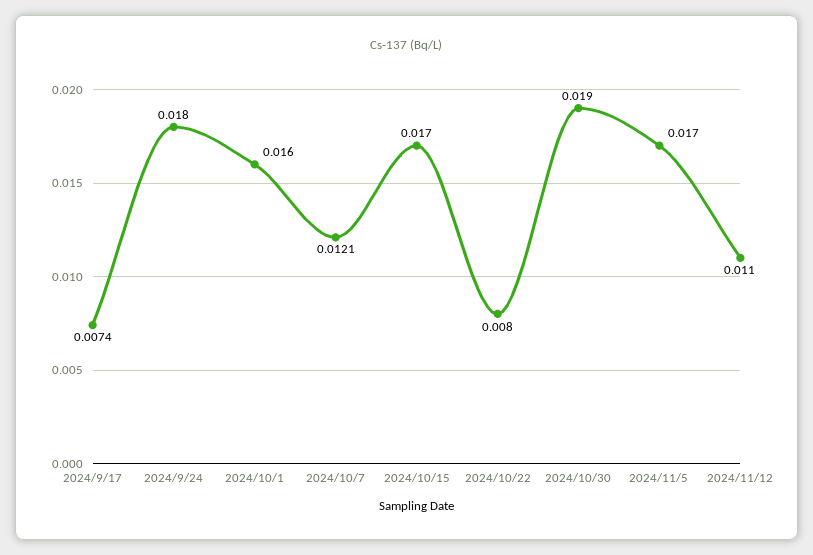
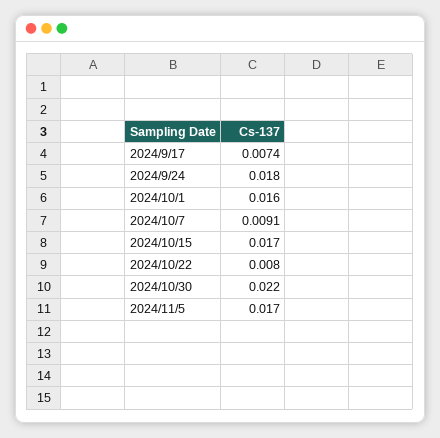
2024/10/7: 0.0121 -> 0.0091
2024/10/30: 0.019 -> 0.022
2024/11/12: 0.011 -> none

